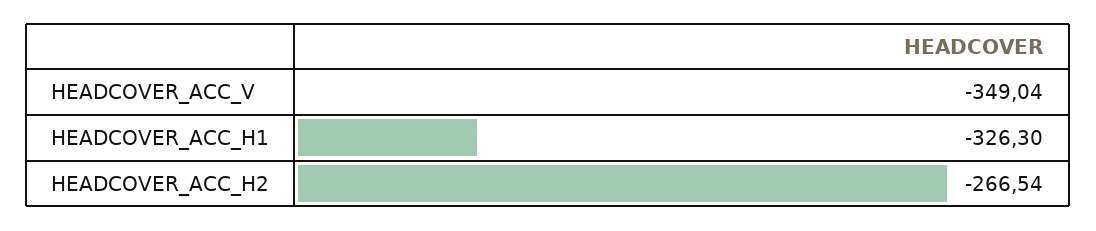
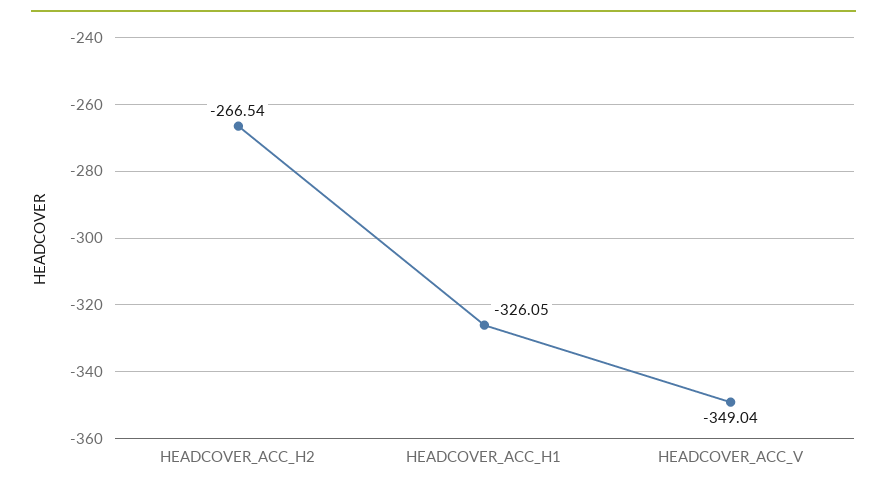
HEADCOVER_ACC_H1: -326.3 -> -326.05

